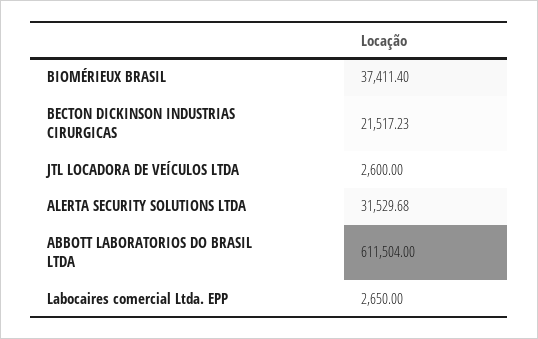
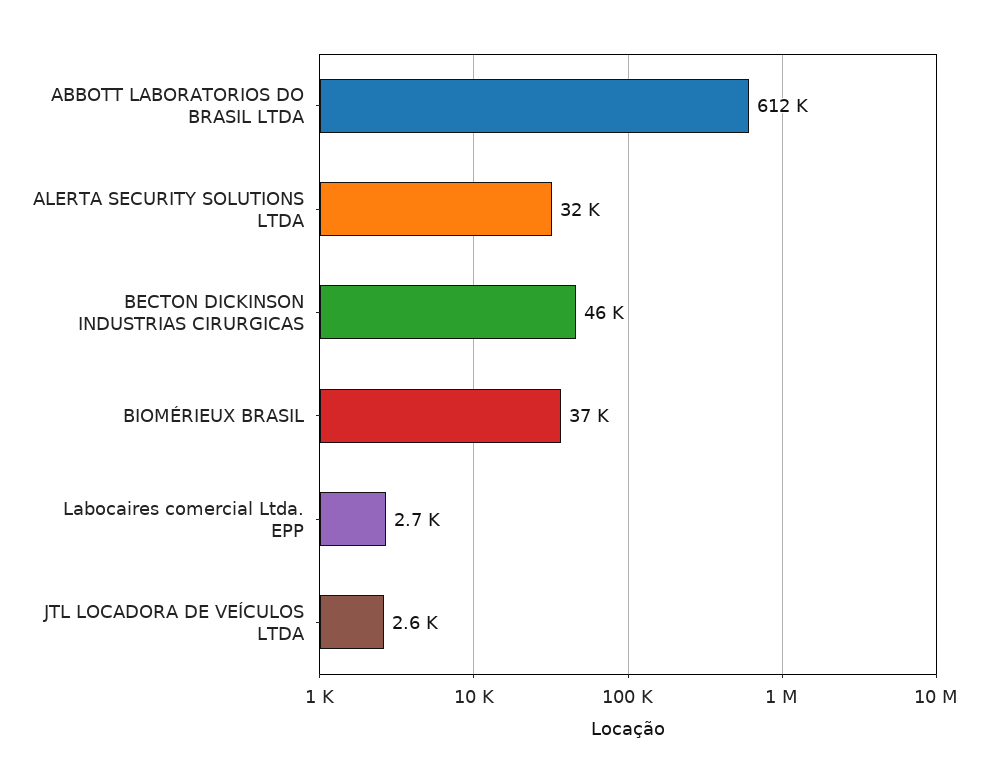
BECTON DICKINSON INDUSTRIAS CIRURGICAS: 21517.23 -> 46000

